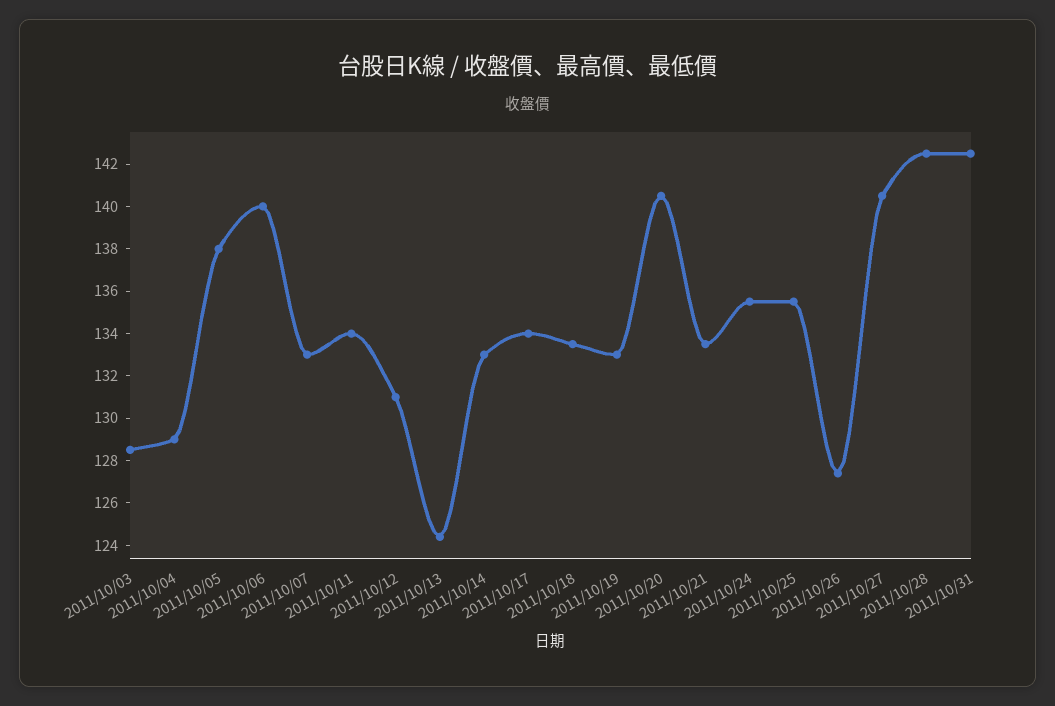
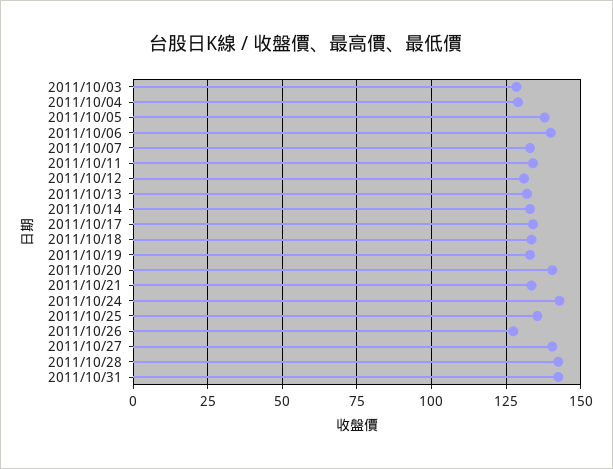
2011/10/13: 124.5 -> 132.5
2011/10/24: 135.5 -> 142.5

